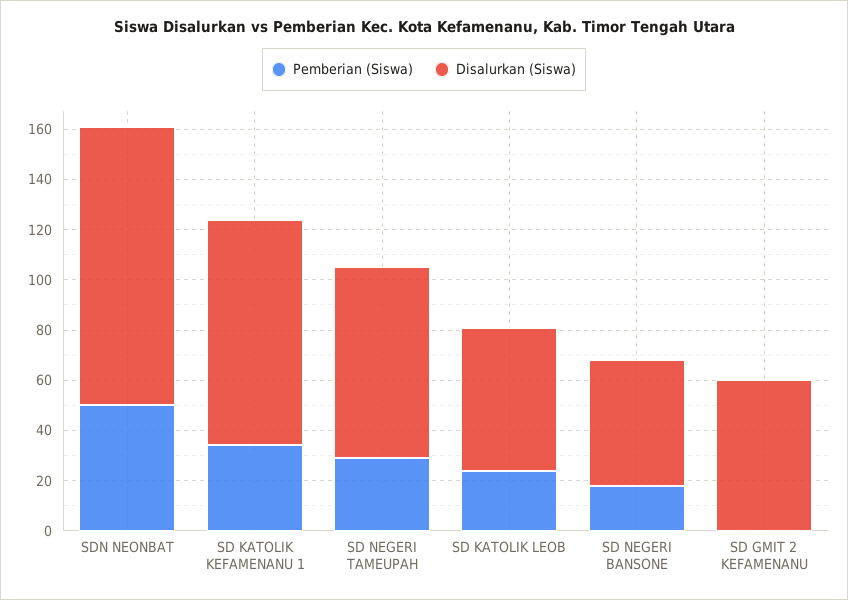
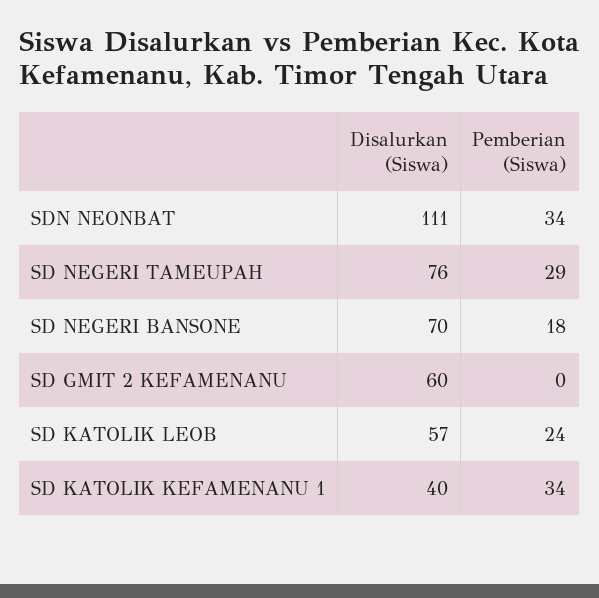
Pemberian (Siswa), SDN NEONBAT: 50 -> 34
Disalurkan (Siswa), SD KATOLIK KEFAMENANU 1: 90 -> 40
Disalurkan (Siswa), SD NEGERI BANSONE: 50 -> 70

